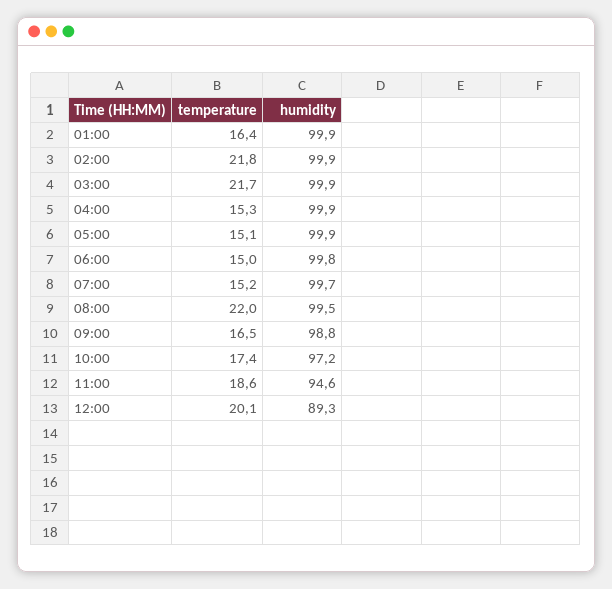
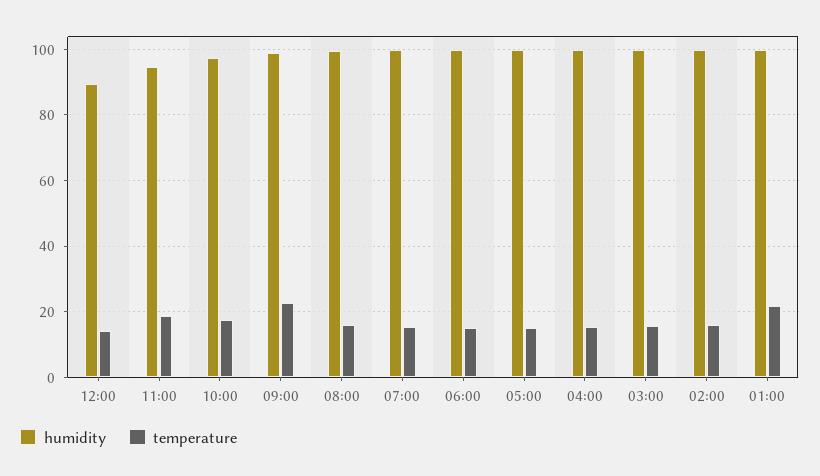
temperature, 01:00: 16.4 -> 22
temperature, 02:00: 21.8 -> 16
temperature, 03:00: 21.7 -> 16
temperature, 08:00: 22 -> 16
temperature, 09:00: 16.5 -> 22
temperature, 12:00: 20.1 -> 14

